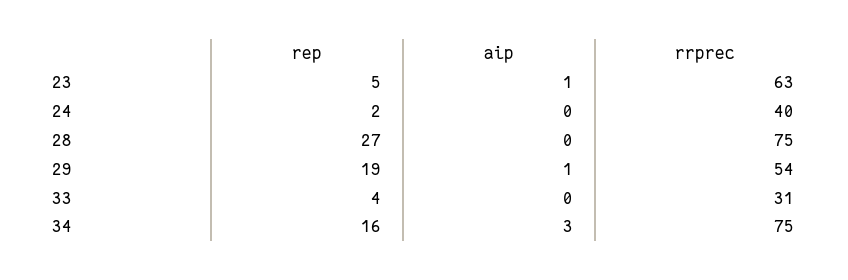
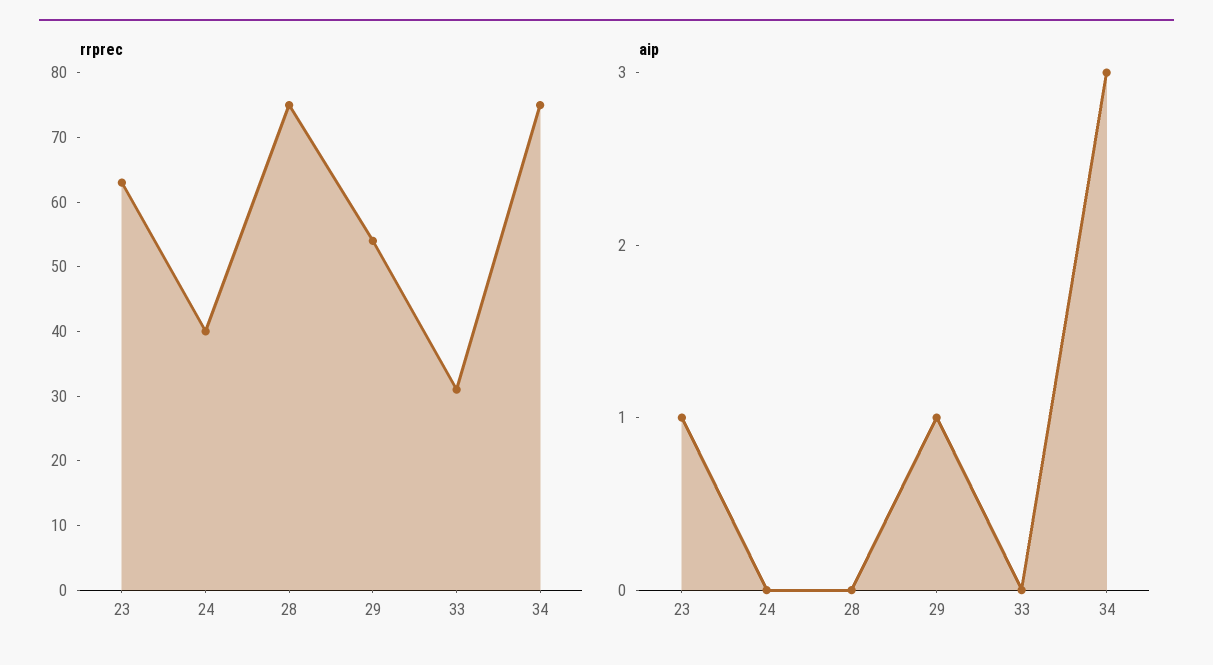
rep, 23: 5 -> none
rep, 24: 2 -> none
rep, 28: 27 -> none
rep, 29: 19 -> none
rep, 33: 4 -> none
rep, 34: 16 -> none

